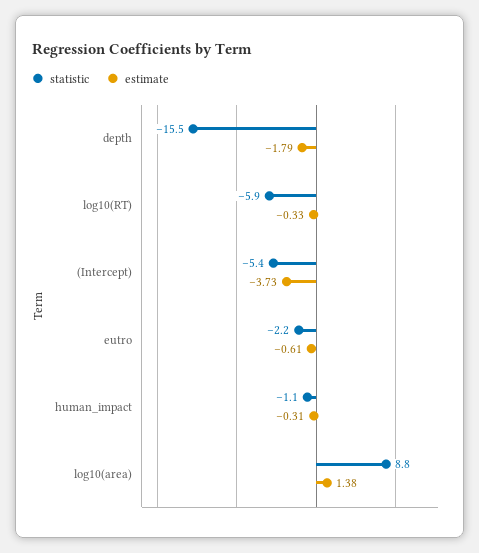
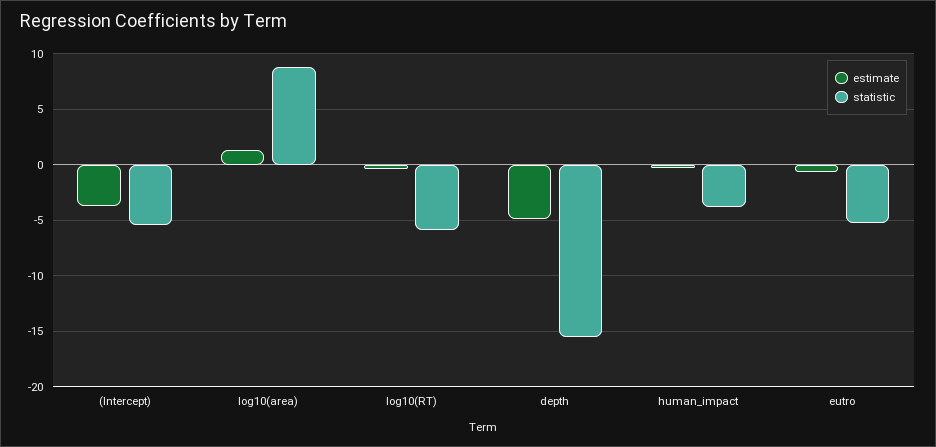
estimate, depth: -1.79 -> -5
statistic, eutro: -2.2 -> -5
statistic, human_impact: -1.1 -> -4

